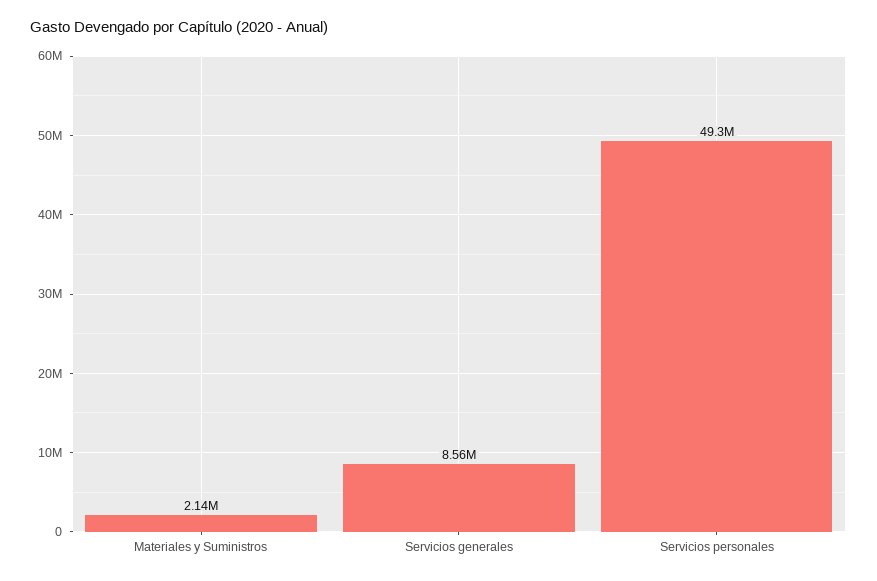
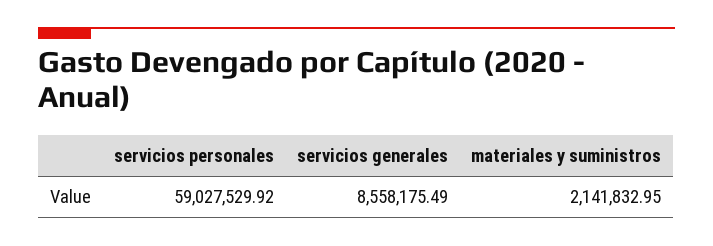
Servicios personales: 49300000 -> 59027529.92

